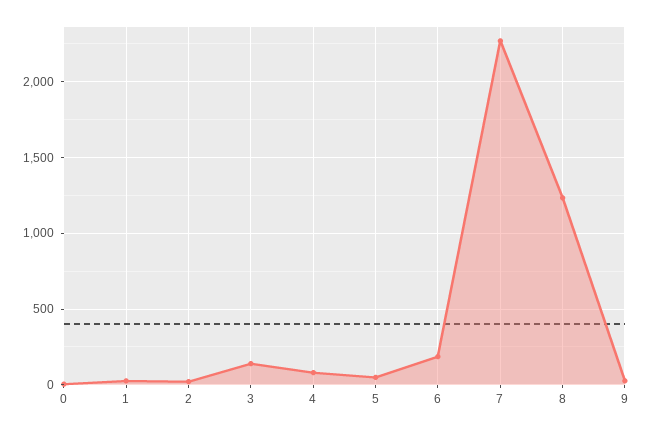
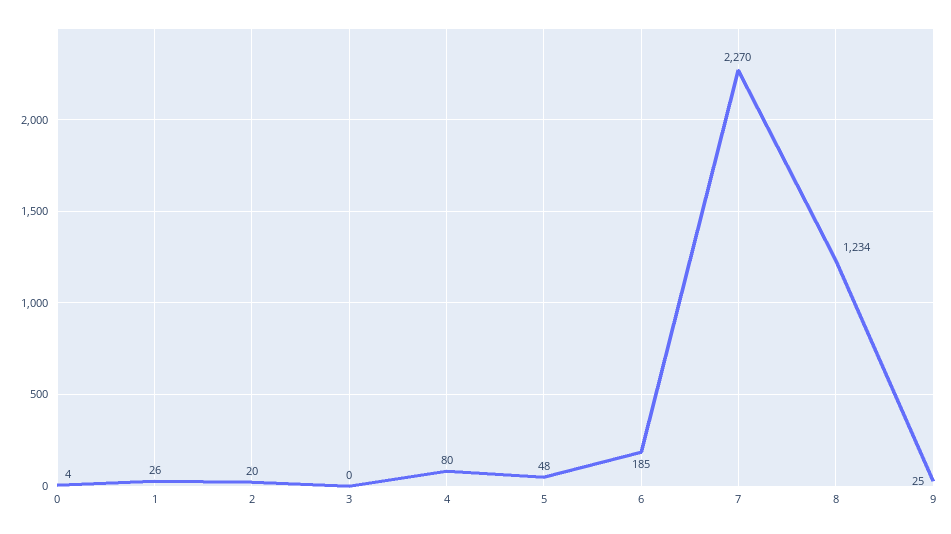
3: 150 -> 0

